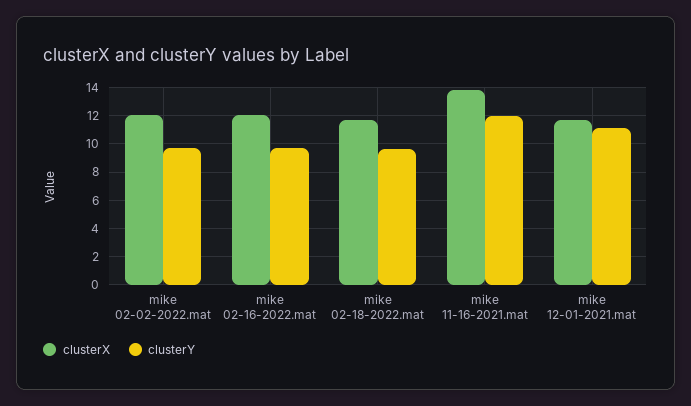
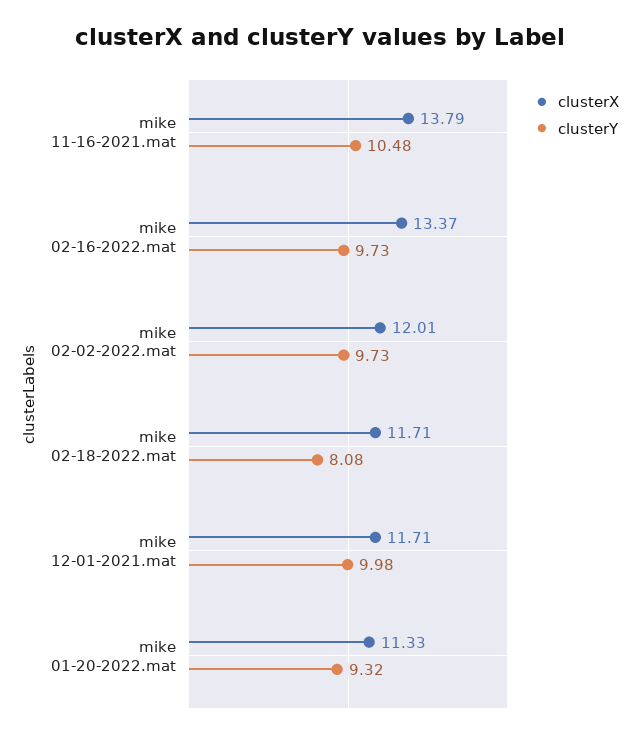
clusterX, mike 02-16-2022.mat: 12 -> 13.37
clusterY, mike 02-18-2022.mat: 9.5 -> 8.08
clusterY, mike 11-16-2021.mat: 12 -> 10.48
clusterY, mike 12-01-2021.mat: 11 -> 9.98
clusterX, mike 01-20-2022.mat: none -> 11.33
clusterY, mike 01-20-2022.mat: none -> 9.32

